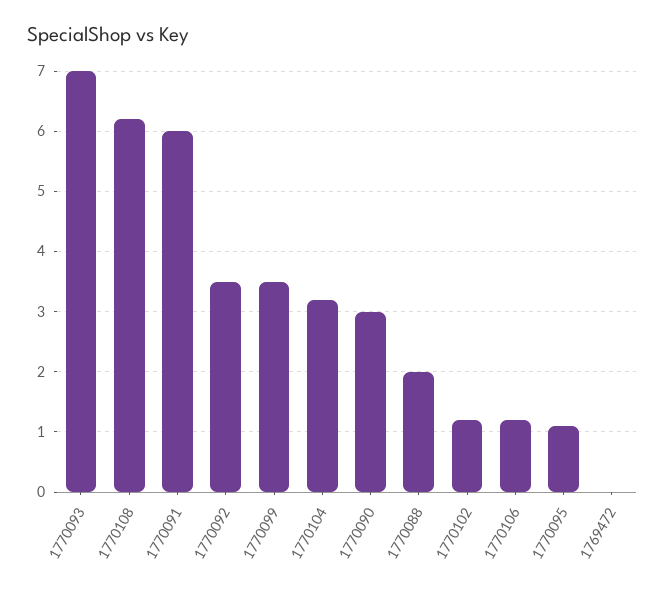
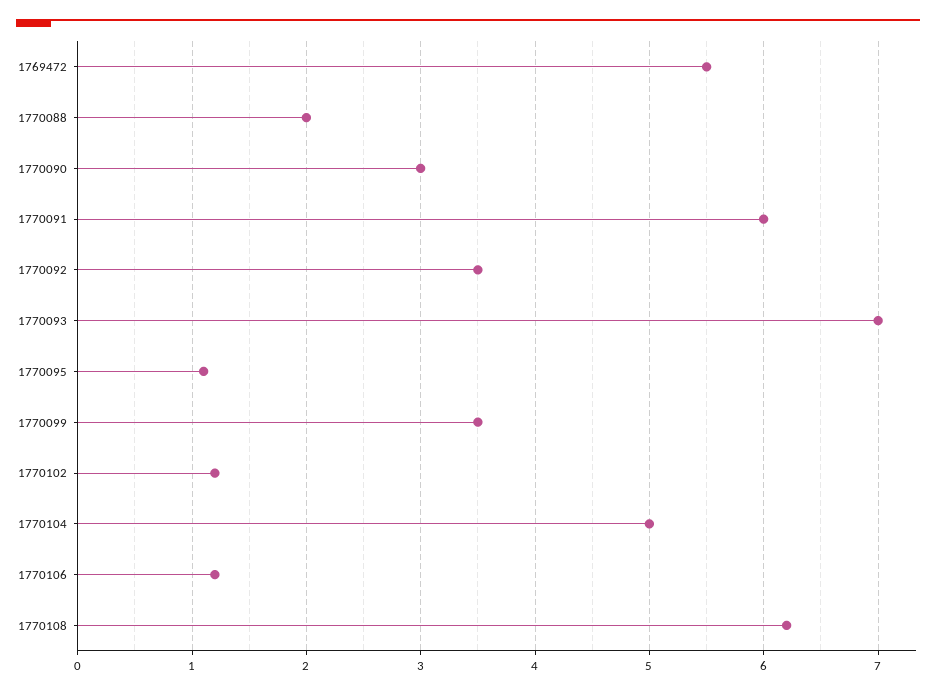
1770104: 3.2 -> 5
1769472: 0 -> 5.5

